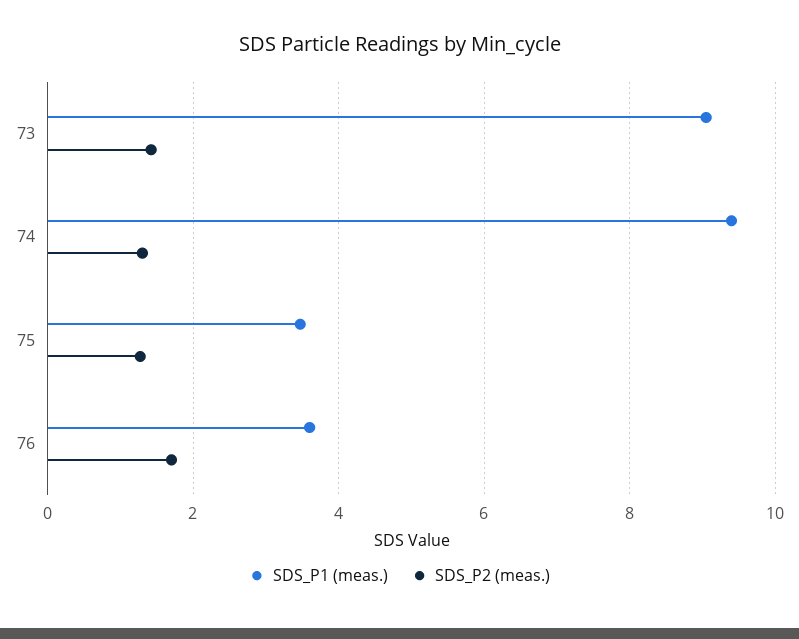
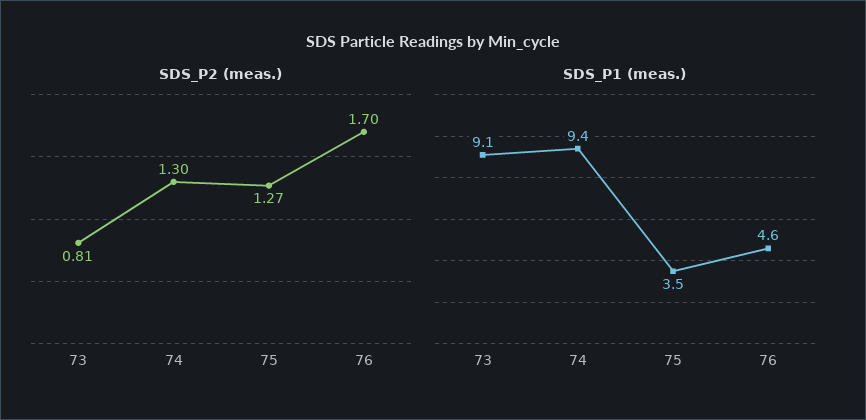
SDS_P2 (meas.), 73: 1.4 -> 0.81
SDS_P1 (meas.), 76: 3.6 -> 4.6

